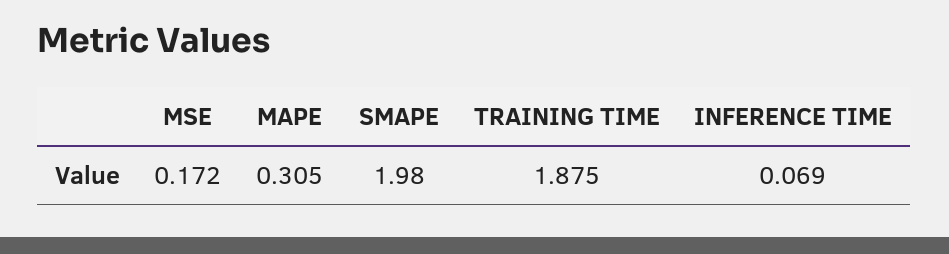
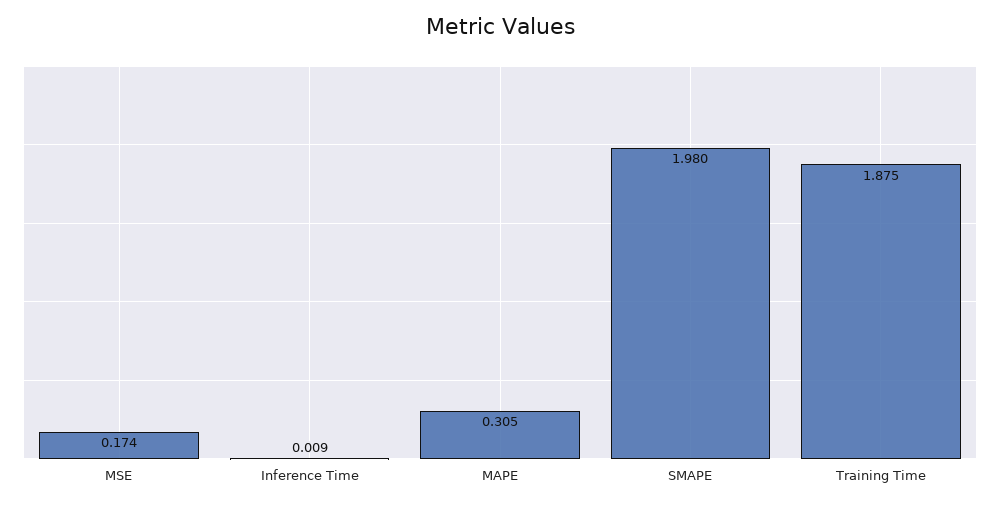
MSE: 0.172 -> 0.174
INFERENCE TIME: 0.069 -> 0.009

